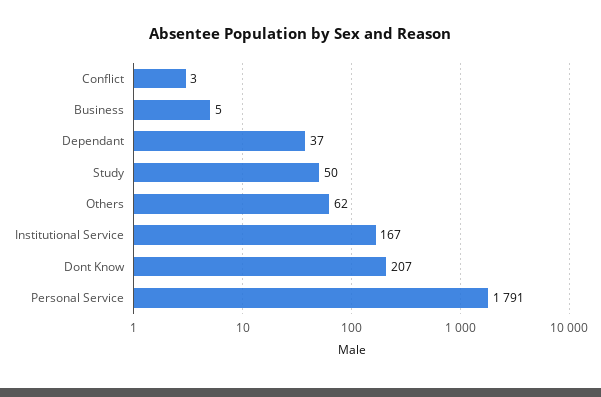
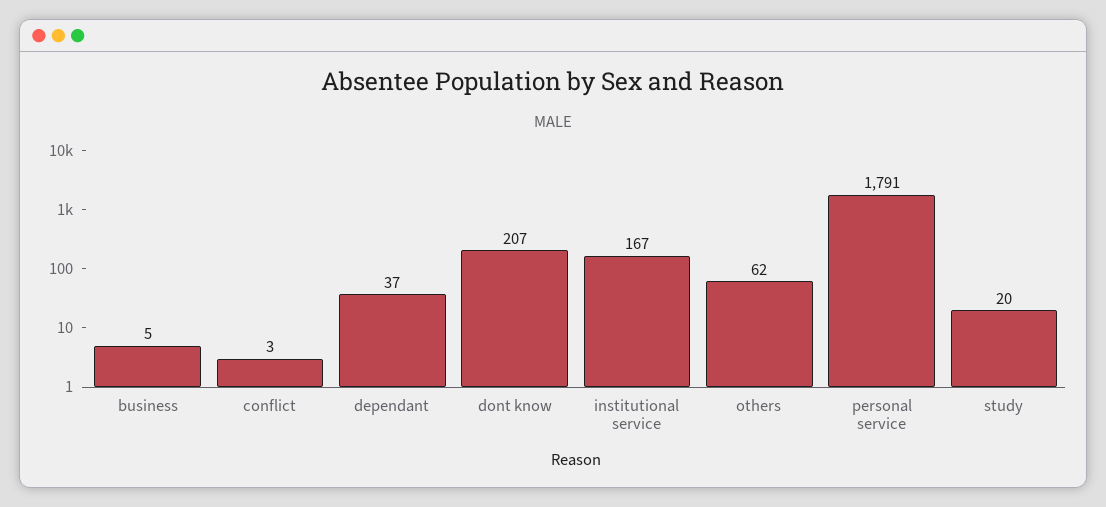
Study: 50 -> 20

